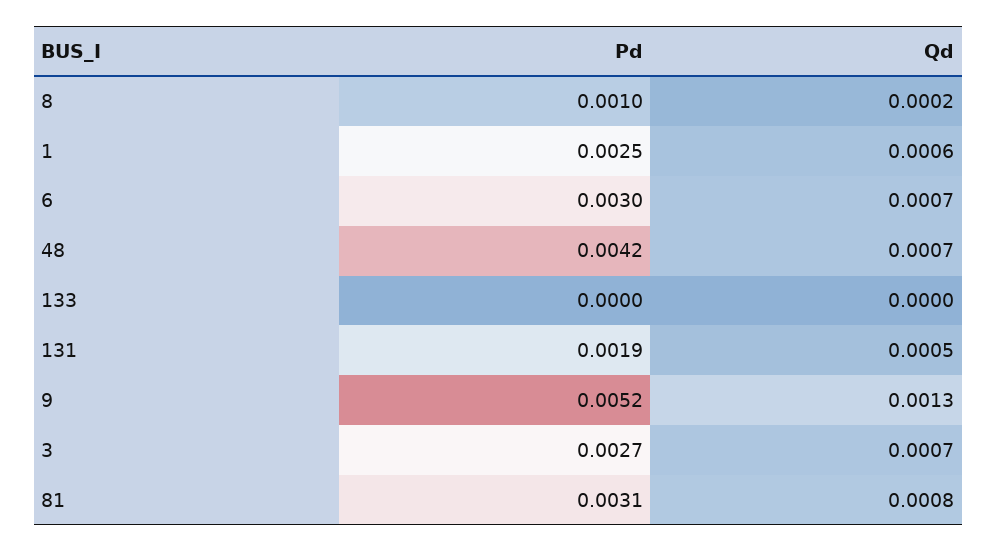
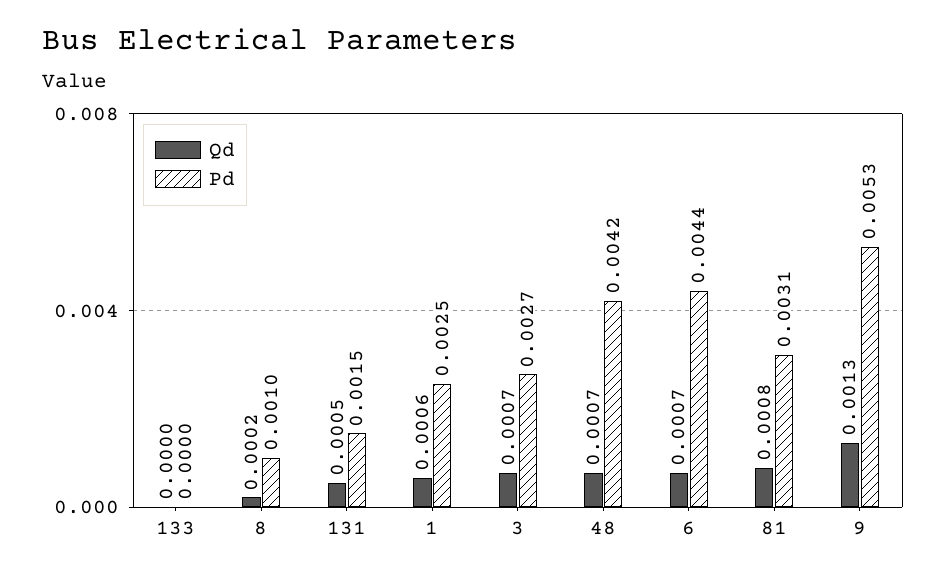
Pd, 6: 0.003 -> 0.0044
Pd, 131: 0.0019 -> 0.0015
Pd, 9: 0.0052 -> 0.0053

